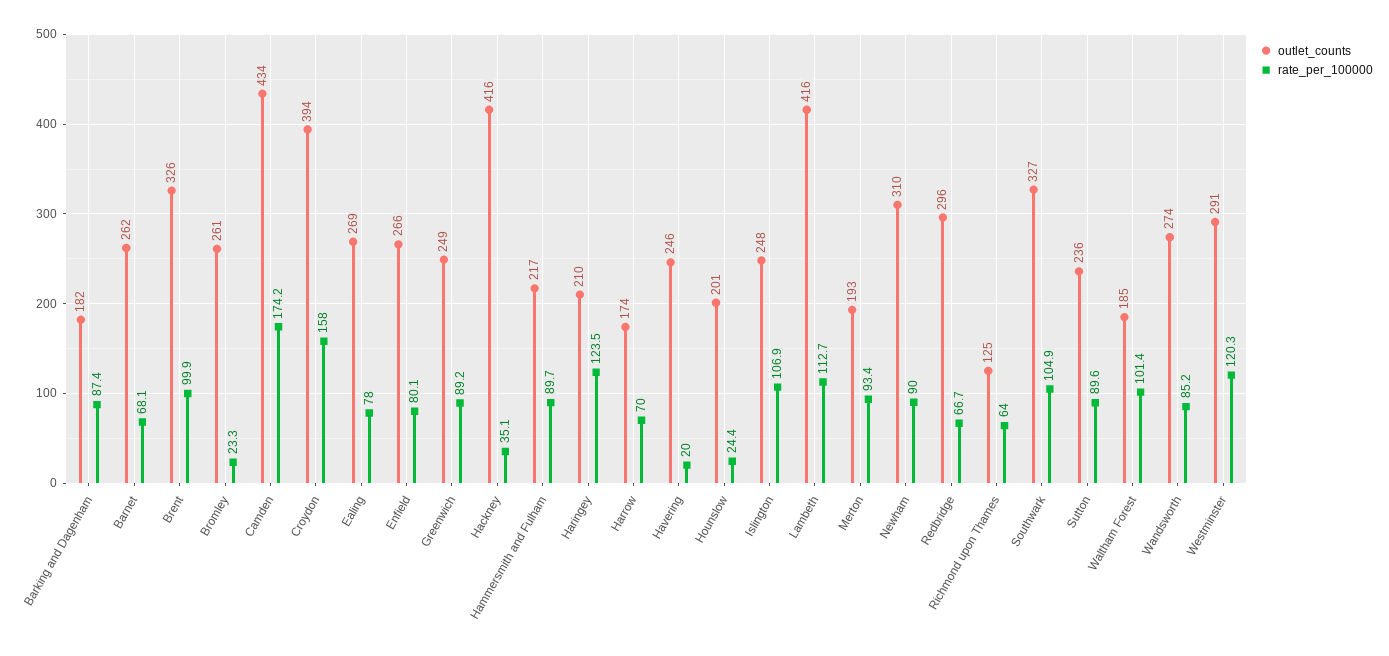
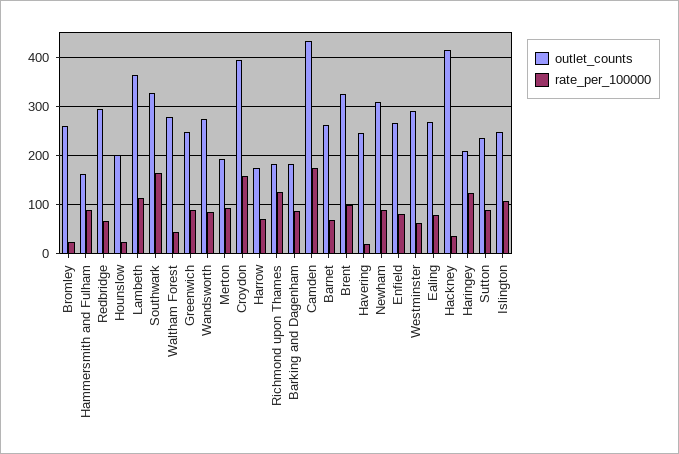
outlet_counts, Hammersmith and Fulham: 217 -> 160
outlet_counts, Lambeth: 416 -> 360
outlet_counts, Richmond upon Thames: 125 -> 180
rate_per_100000, Richmond upon Thames: 64 -> 120
rate_per_100000, Southwark: 104.9 -> 160
outlet_counts, Waltham Forest: 185 -> 280
rate_per_100000, Waltham Forest: 101.4 -> 40
rate_per_100000, Westminster: 120.3 -> 60

